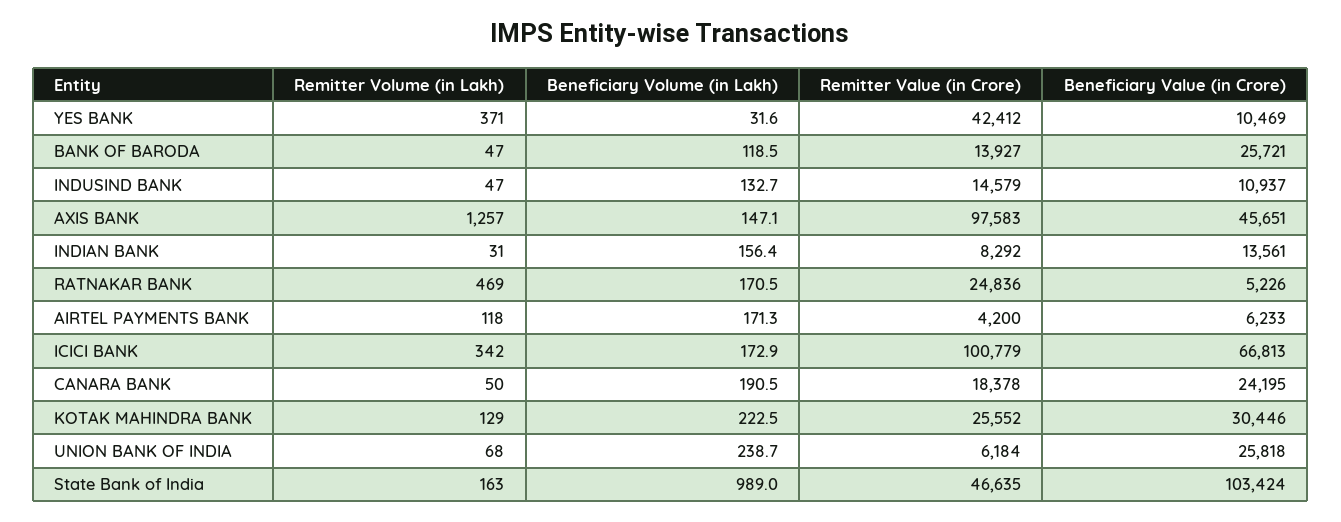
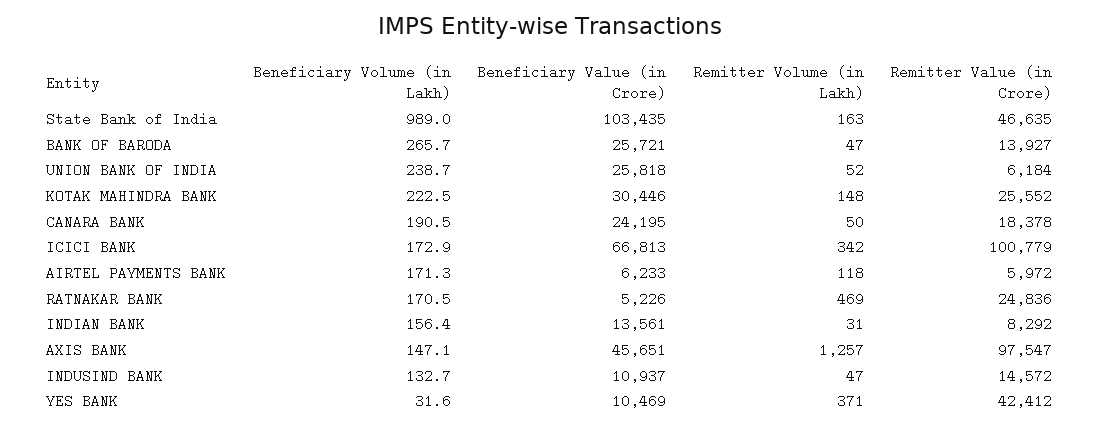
Beneficiary Volume (in Lakh), BANK OF BARODA: 118.5 -> 265.7
Remitter Value (in Crore), INDUSIND BANK: 14579 -> 14572
Remitter Value (in Crore), AXIS BANK: 97583 -> 97547
Remitter Value (in Crore), AIRTEL PAYMENTS BANK: 4200 -> 5972
Remitter Volume (in Lakh), KOTAK MAHINDRA BANK: 129 -> 148
Remitter Volume (in Lakh), UNION BANK OF INDIA: 68 -> 52
Beneficiary Value (in Crore), State Bank of India: 103424 -> 103435

